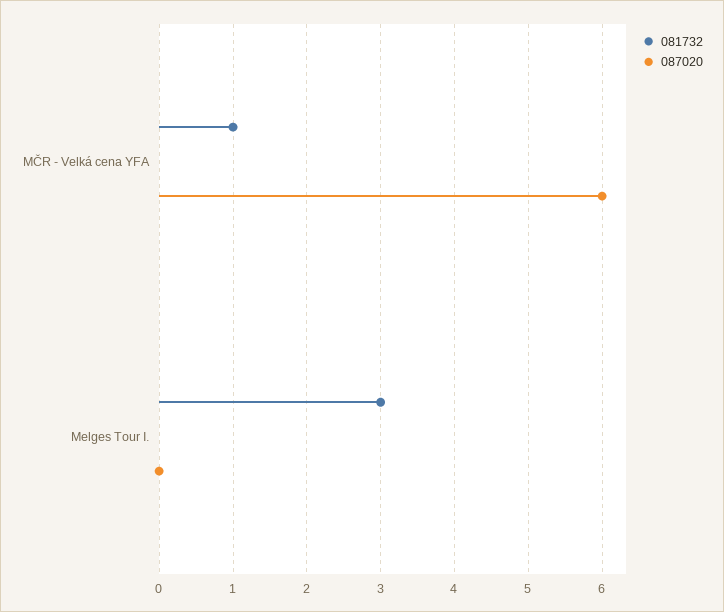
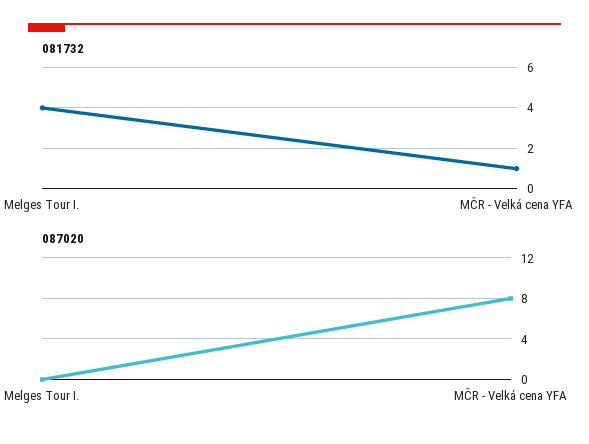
087020, MČR - Velká cena YFA: 6 -> 8
081732, Melges Tour I.: 3 -> 4

